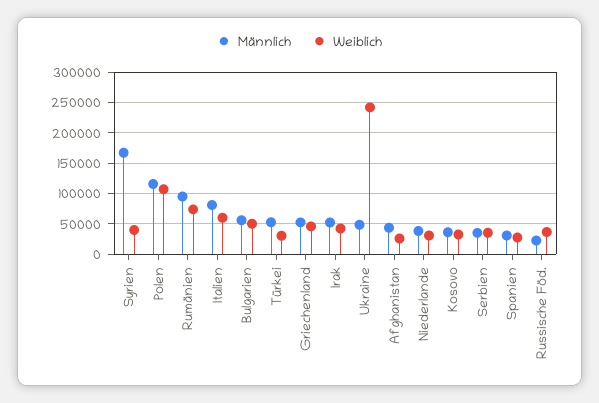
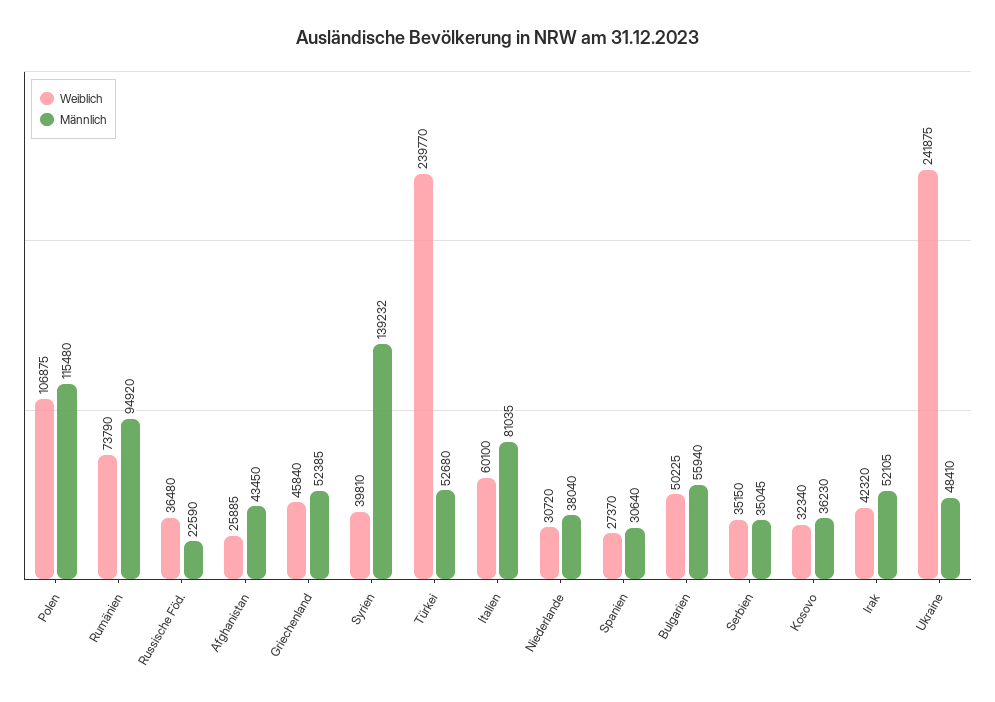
Männlich, Syrien: 170000 -> 139232
Weiblich, Türkei: 30000 -> 239770

